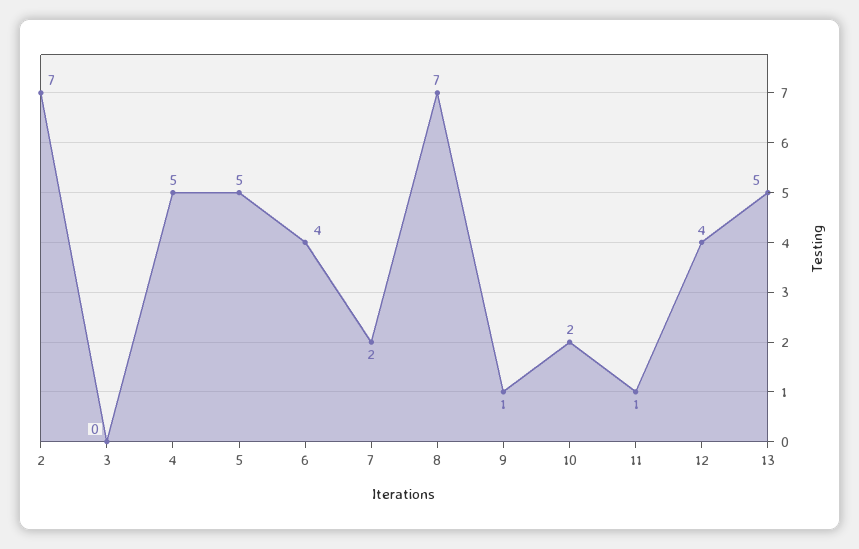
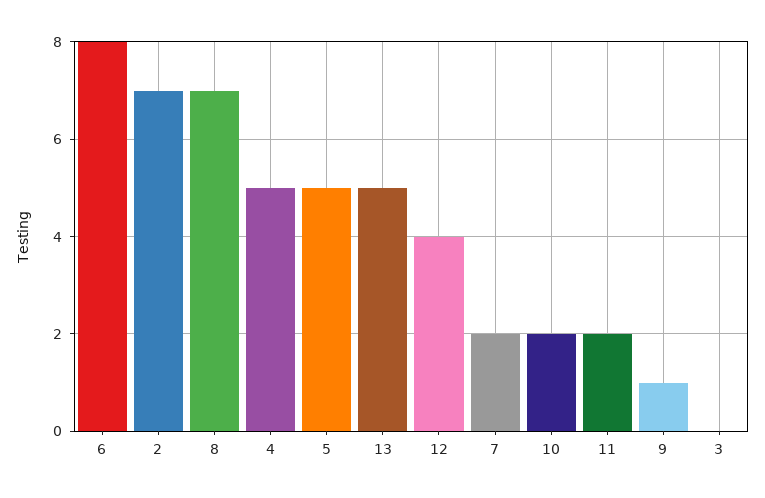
6: 4 -> 8
11: 1 -> 2

